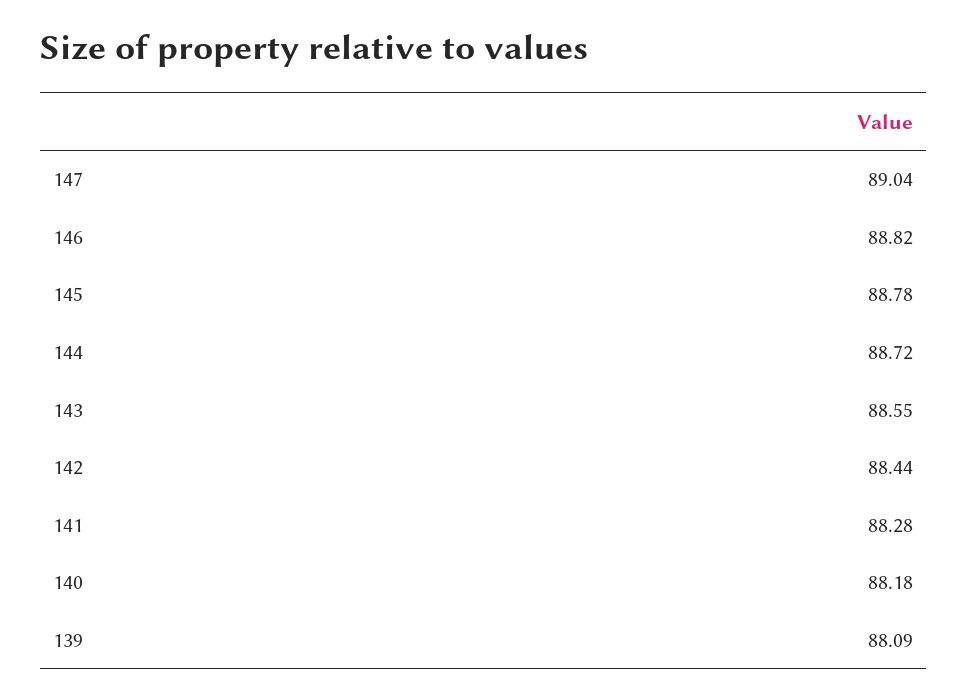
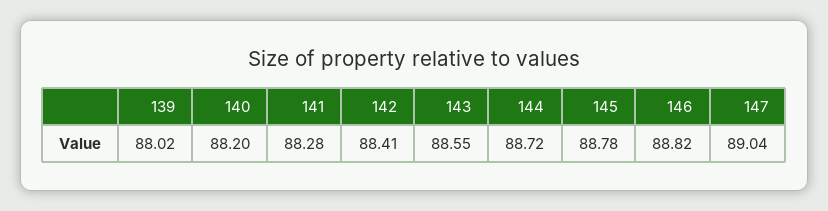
142: 88.44 -> 88.41
140: 88.18 -> 88.2
139: 88.09 -> 88.02

